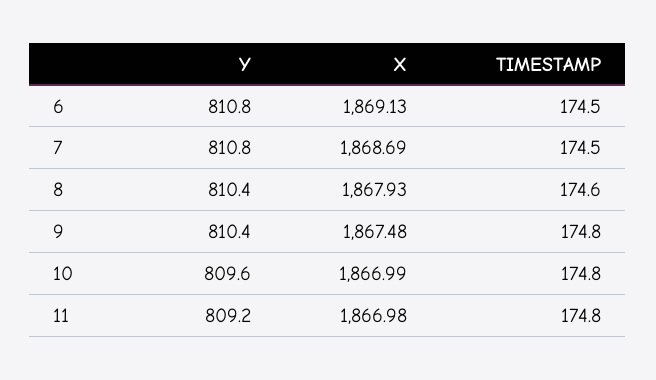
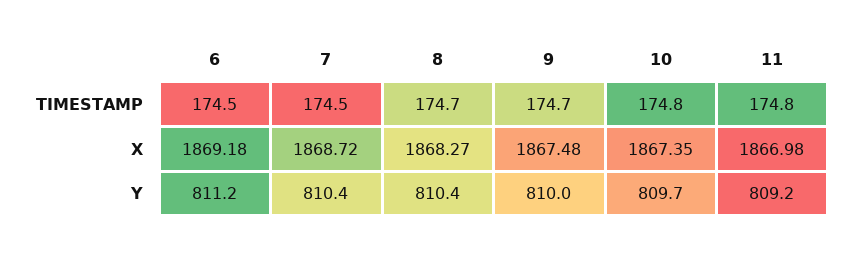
Y, 6: 810.8 -> 811.2
X, 6: 1869.13 -> 1869.18
Y, 7: 810.8 -> 810.4
X, 7: 1868.69 -> 1868.72
X, 8: 1867.93 -> 1868.27
TIMESTAMP, 8: 174.6 -> 174.7
Y, 9: 810.4 -> 810
TIMESTAMP, 9: 174.8 -> 174.7
Y, 10: 809.6 -> 809.7
X, 10: 1866.99 -> 1867.35

